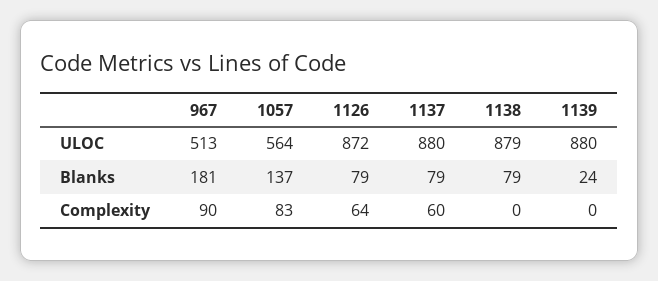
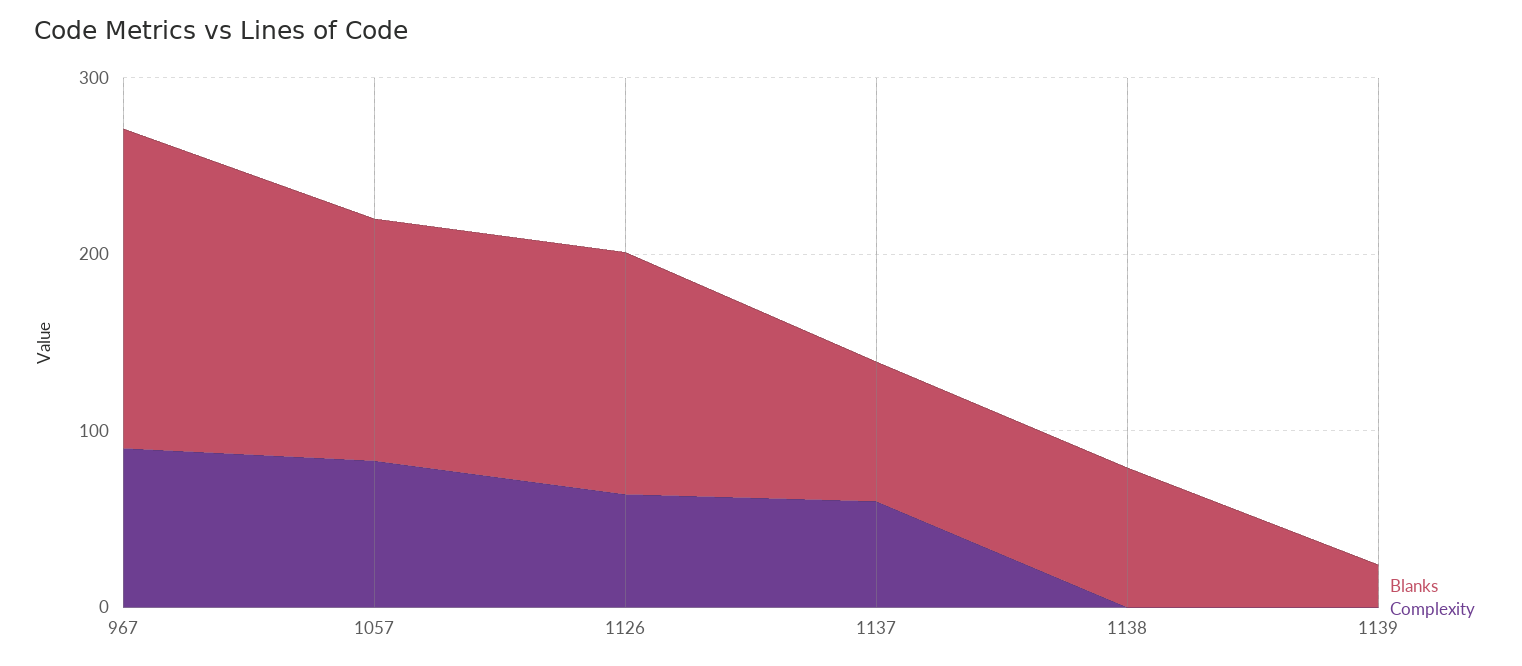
ULOC, 967: 513 -> none
ULOC, 1057: 564 -> none
ULOC, 1126: 872 -> none
ULOC, 1137: 880 -> none
ULOC, 1138: 879 -> none
ULOC, 1139: 880 -> none
Blanks, 1126: 79 -> 140

